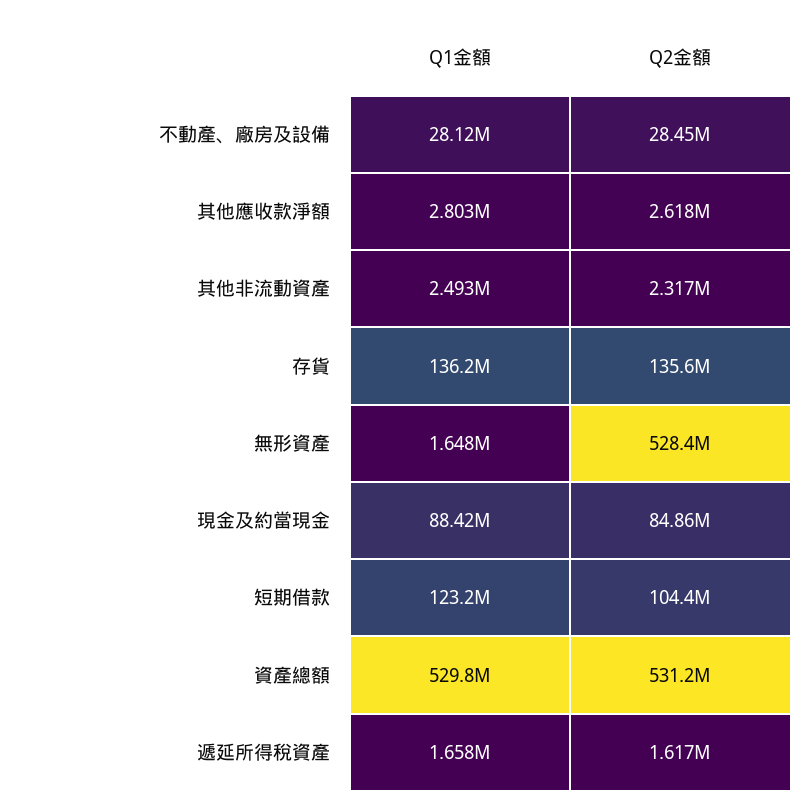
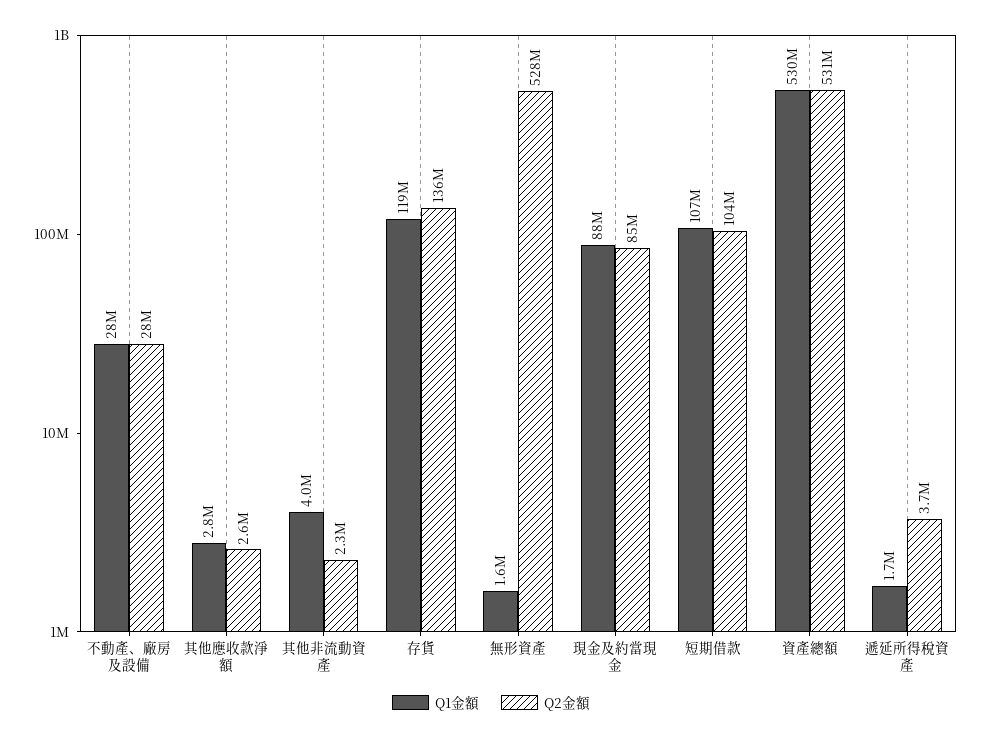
Q1金額, 其他非流動資產: 2493000 -> 4000000
Q1金額, 存貨: 136200000 -> 119000000
Q1金額, 短期借款: 123200000 -> 107000000
Q2金額, 遞延所得稅資產: 1617000 -> 3700000

